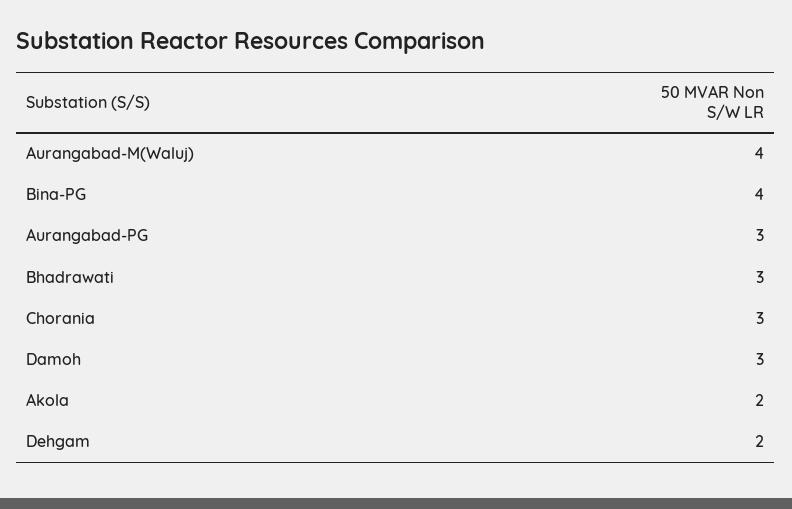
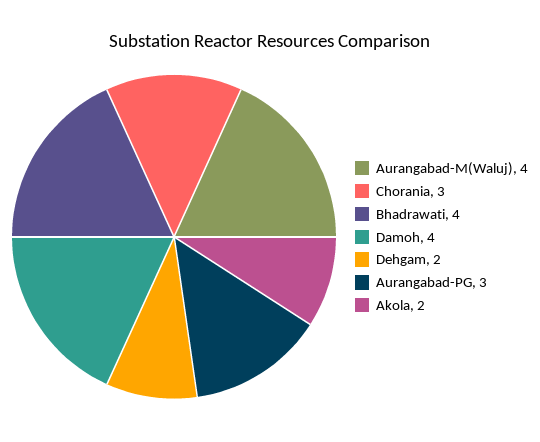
Bina-PG: 4 -> none
Bhadrawati: 3 -> 4
Damoh: 3 -> 4

